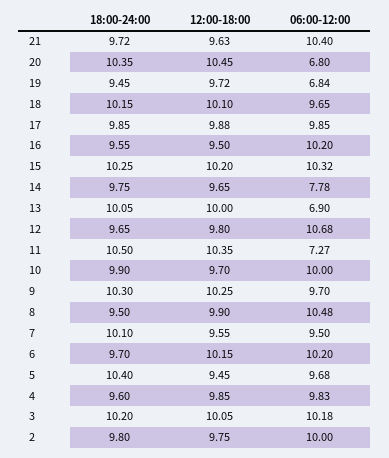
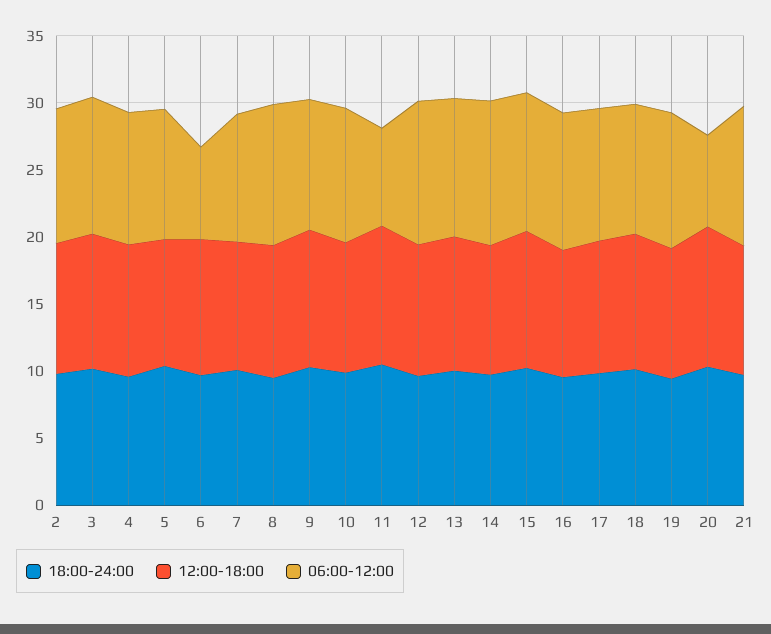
06:00-12:00, 19: 6.84 -> 10
06:00-12:00, 14: 7.78 -> 11
06:00-12:00, 13: 6.9 -> 10
06:00-12:00, 6: 10.2 -> 7

